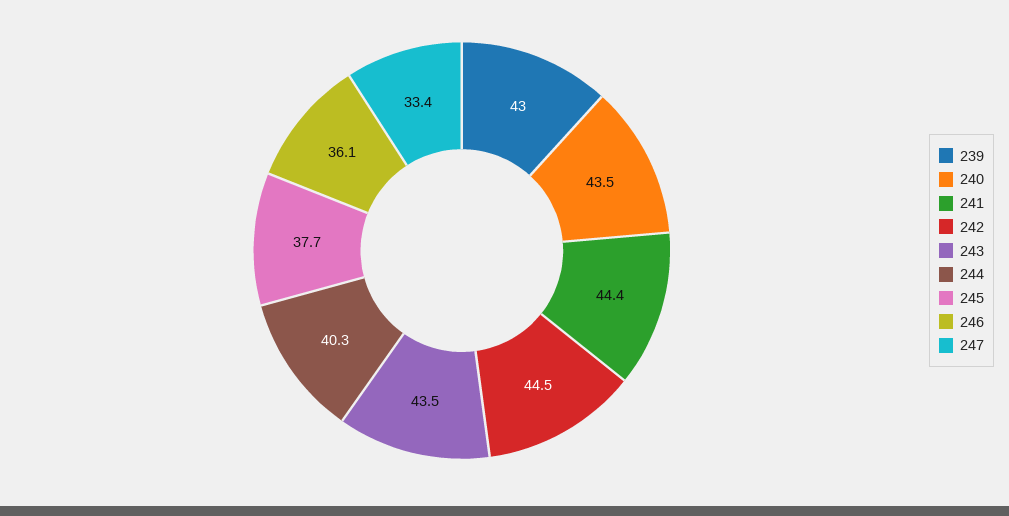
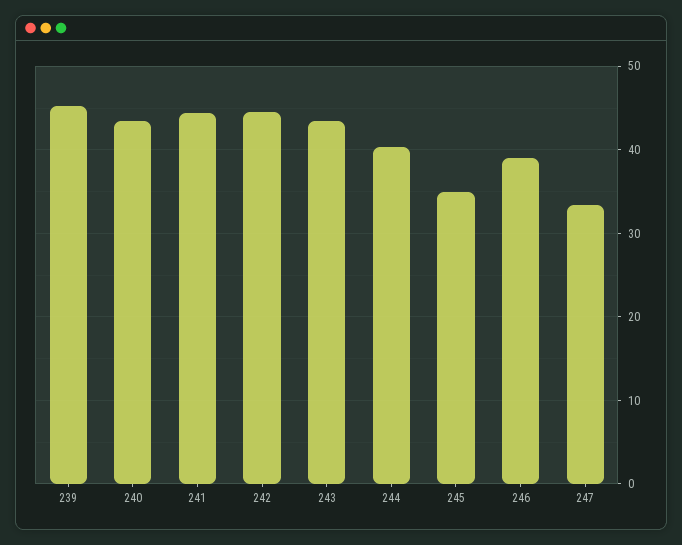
239: 43 -> 45
245: 37.7 -> 35
246: 36.1 -> 39

